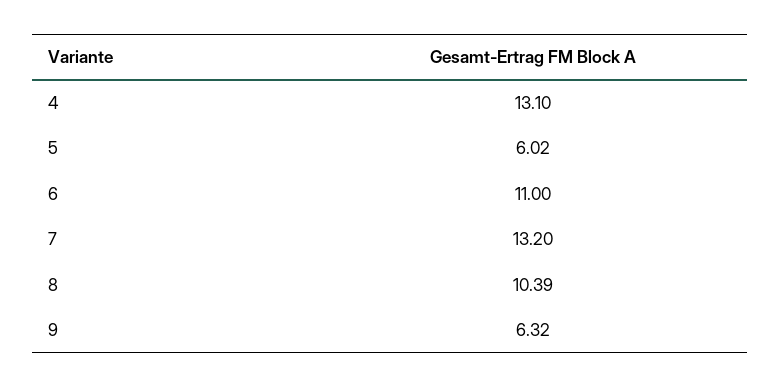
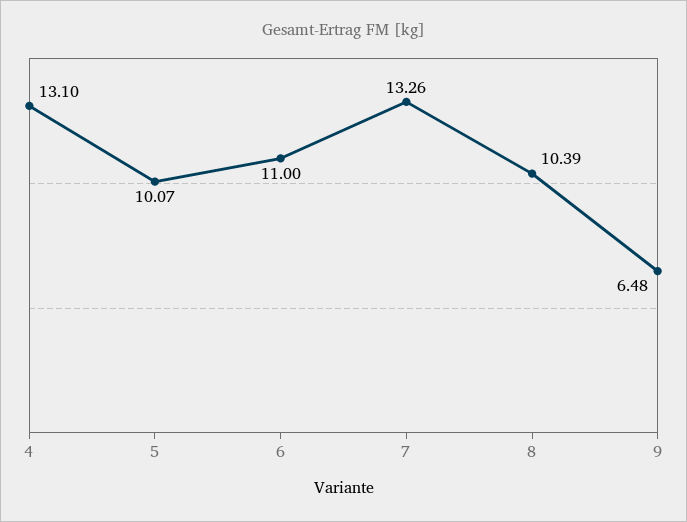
5: 6.02 -> 10.07
7: 13.2 -> 13.26
9: 6.32 -> 6.48

